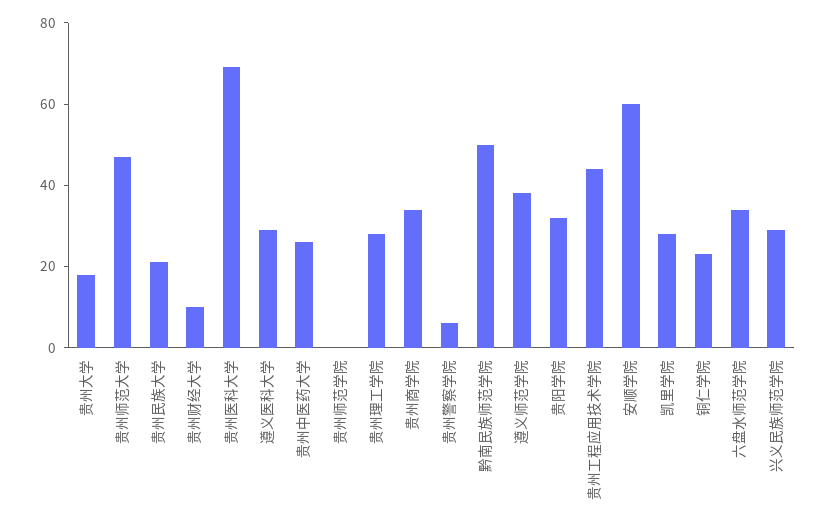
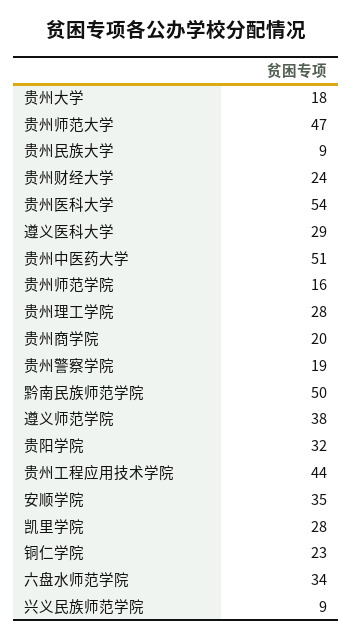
贵州民族大学: 20 -> 9
贵州财经大学: 10 -> 24
贵州医科大学: 70 -> 54
贵州中医药大学: 25 -> 51
贵州师范学院: 0 -> 16
贵州商学院: 35 -> 20
贵州警察学院: 5 -> 19
安顺学院: 60 -> 35
兴义民族师范学院: 30 -> 9

